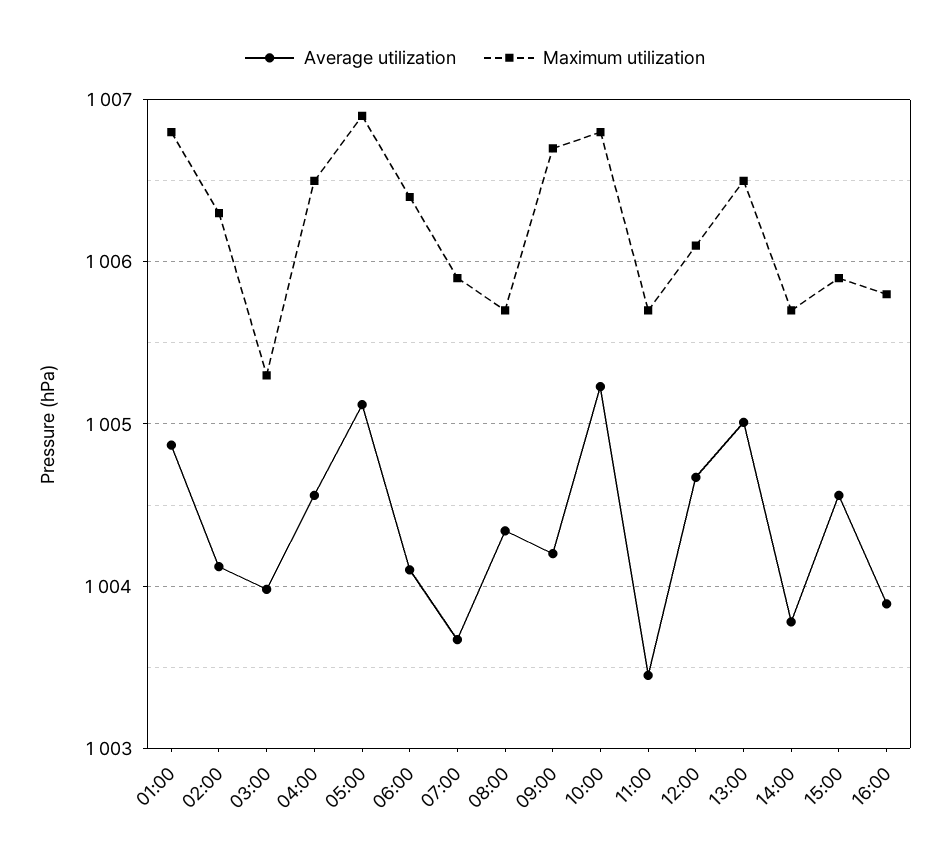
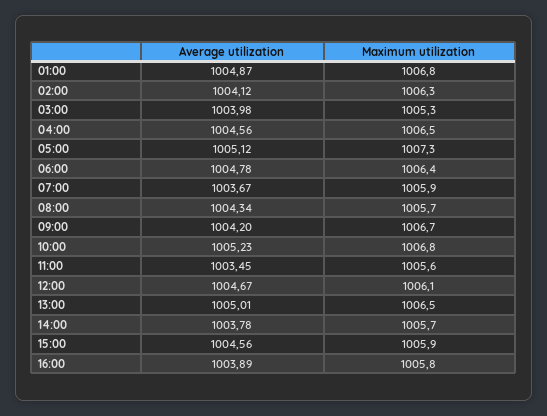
Maximum utilization, 05:00: 1006.9 -> 1007.3
Average utilization, 06:00: 1004.1 -> 1004.78
Maximum utilization, 11:00: 1005.7 -> 1005.6

